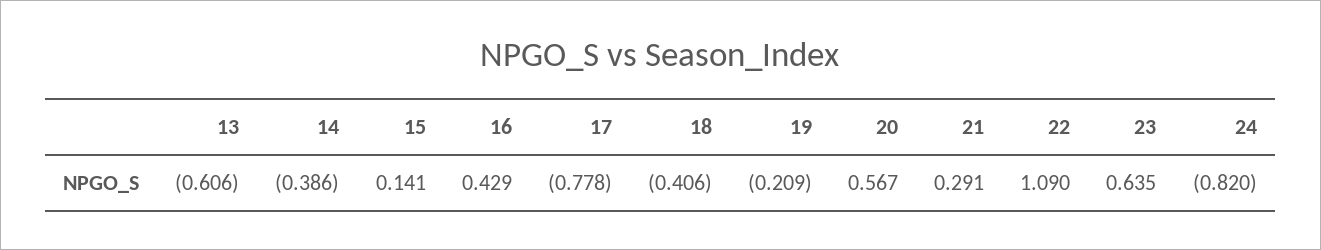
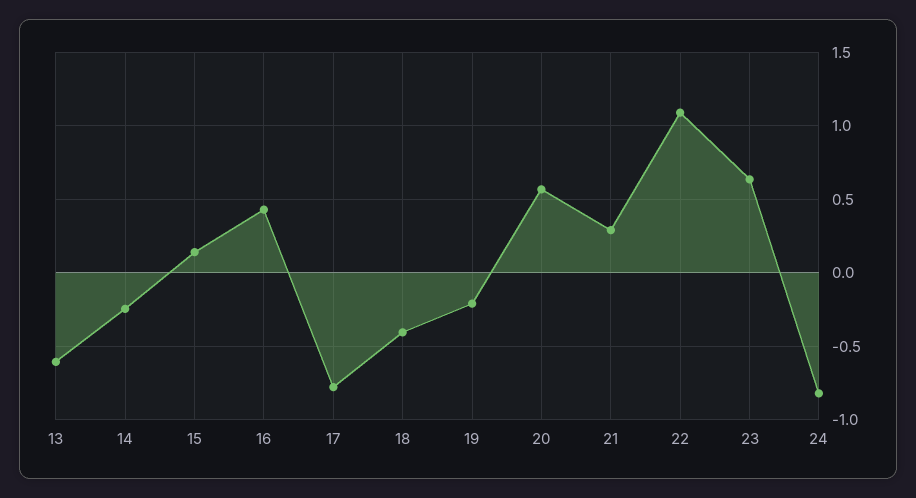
14: -0.386 -> -0.25

